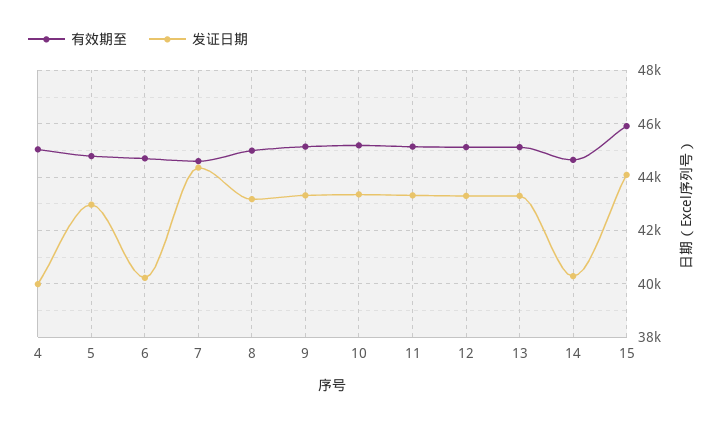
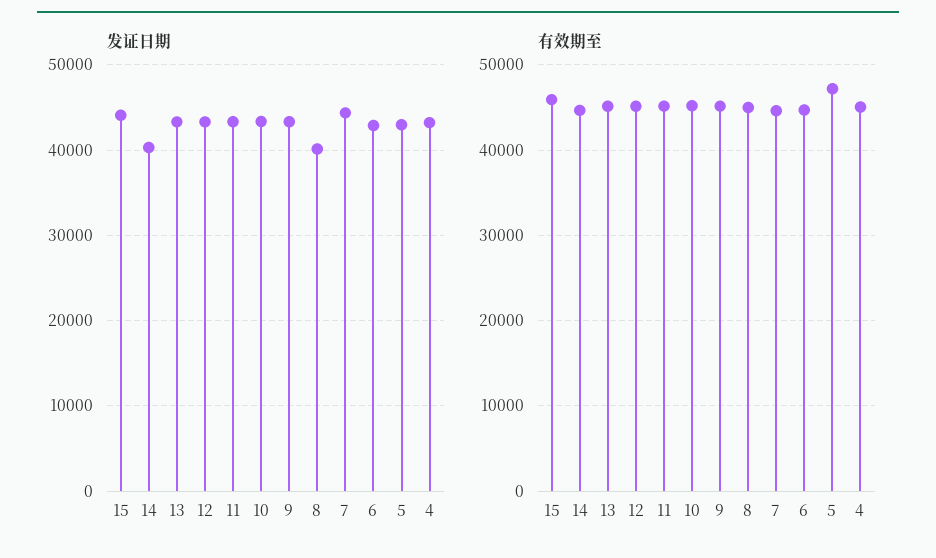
发证日期, 4: 40000 -> 43000
有效期至, 5: 44750 -> 47000
发证日期, 6: 40250 -> 43000
发证日期, 8: 43250 -> 40000

